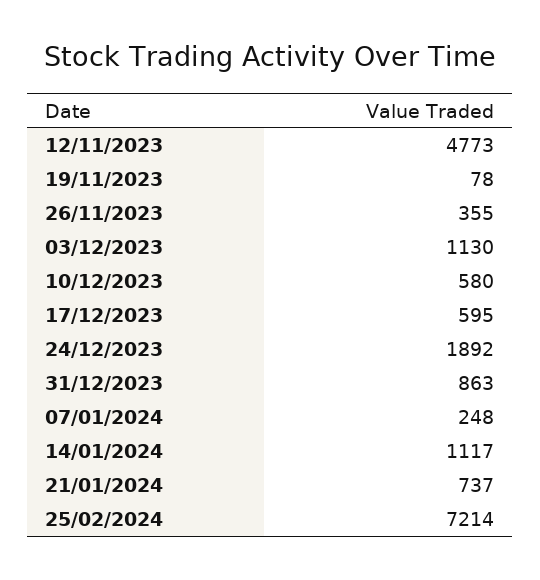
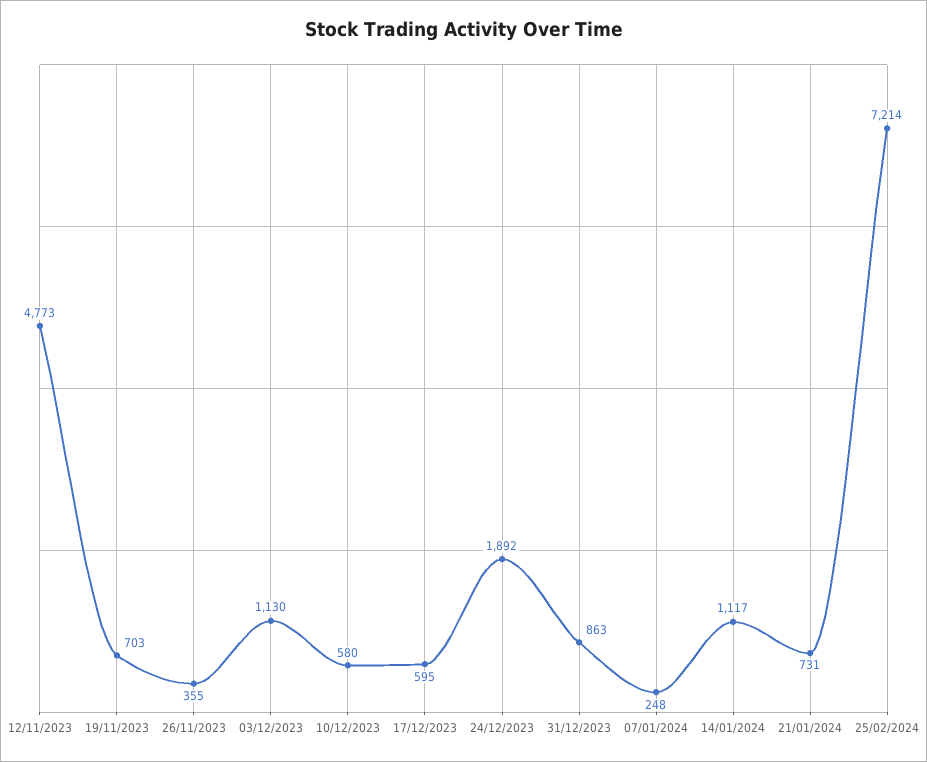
19/11/2023: 78 -> 703
21/01/2024: 737 -> 731

